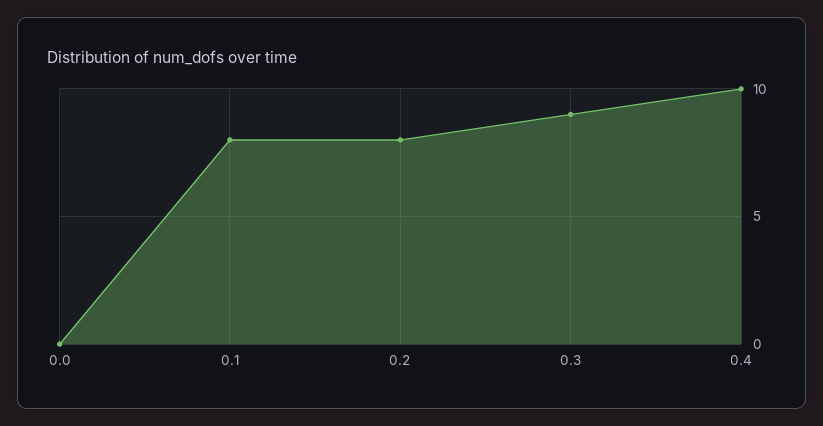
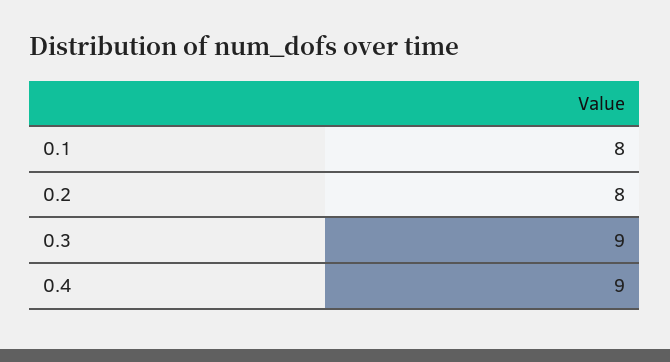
0.0: 0 -> none
0.4: 10 -> 9

